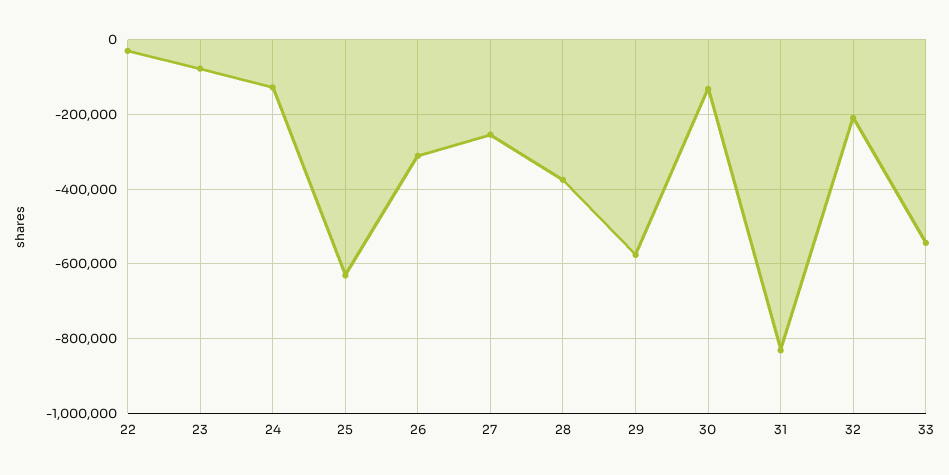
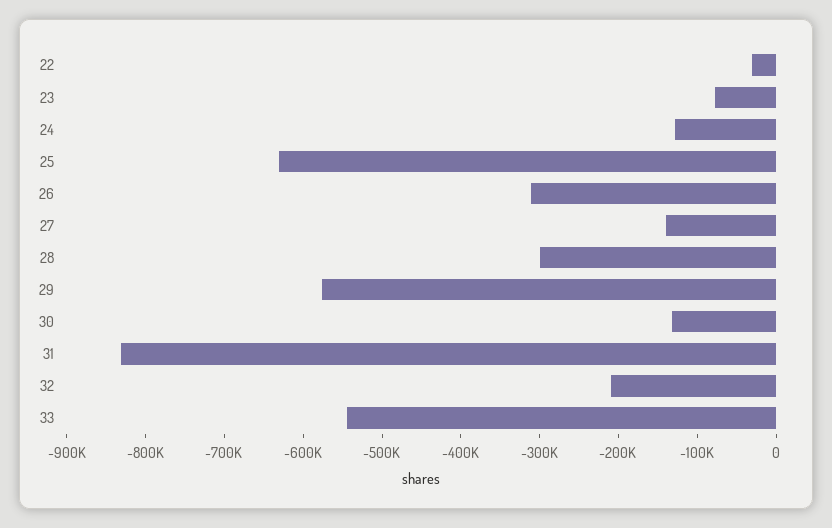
27: -260000 -> -140000
28: -380000 -> -300000

